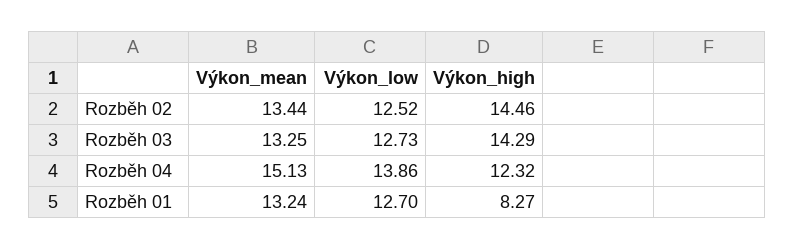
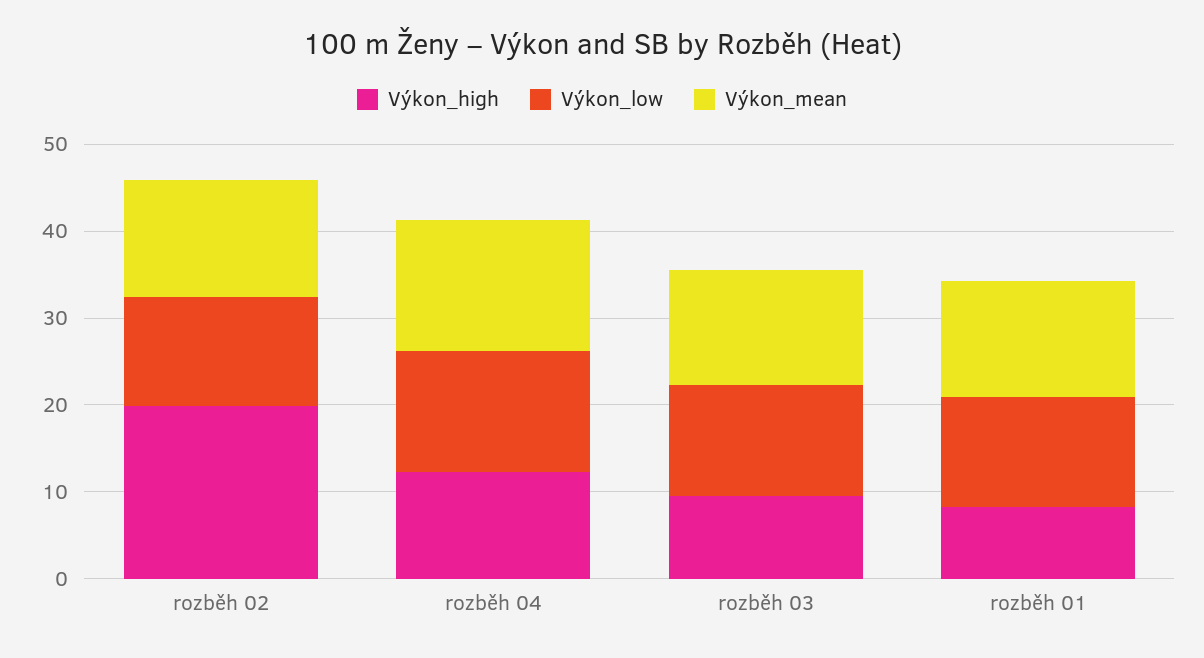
Výkon_high, Rozběh 02: 14.46 -> 20
Výkon_high, Rozběh 03: 14.29 -> 10

